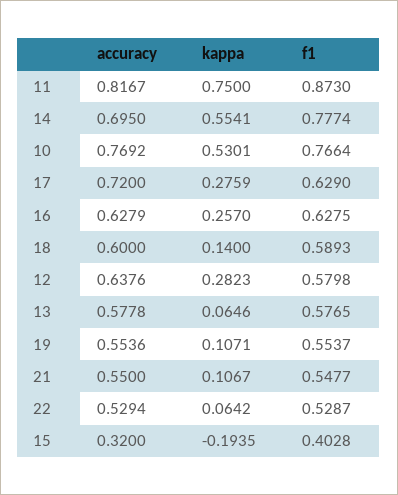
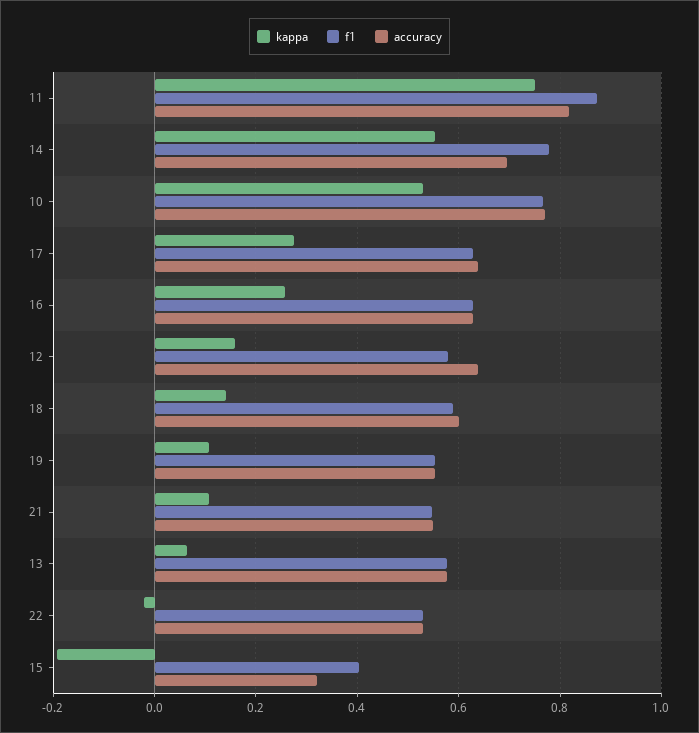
accuracy, 17: 0.72 -> 0.64
kappa, 12: 0.2823 -> 0.16
kappa, 22: 0.0642 -> -0.02

